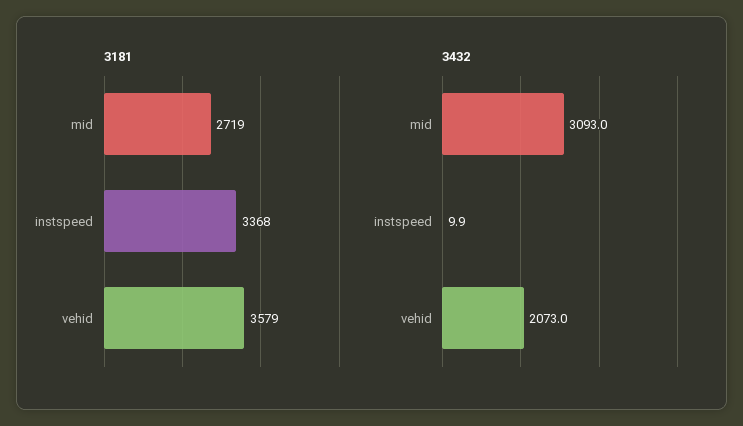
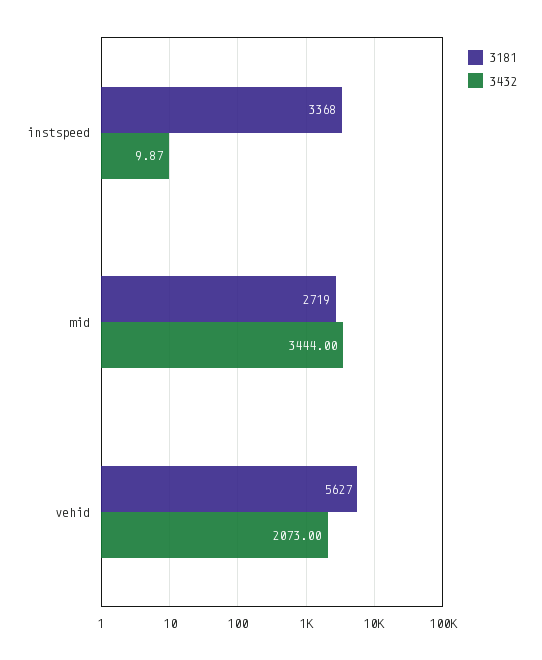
3181, vehid: 3579 -> 5627
3432, mid: 3093 -> 3444

